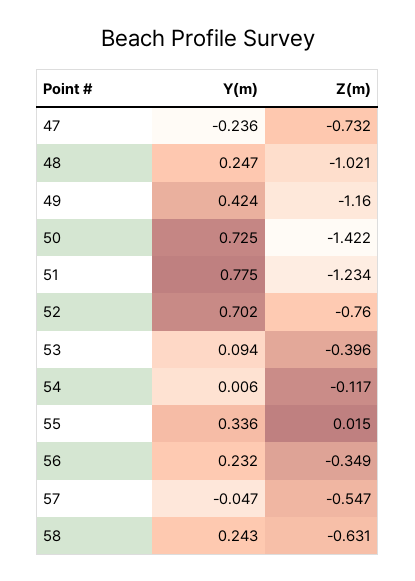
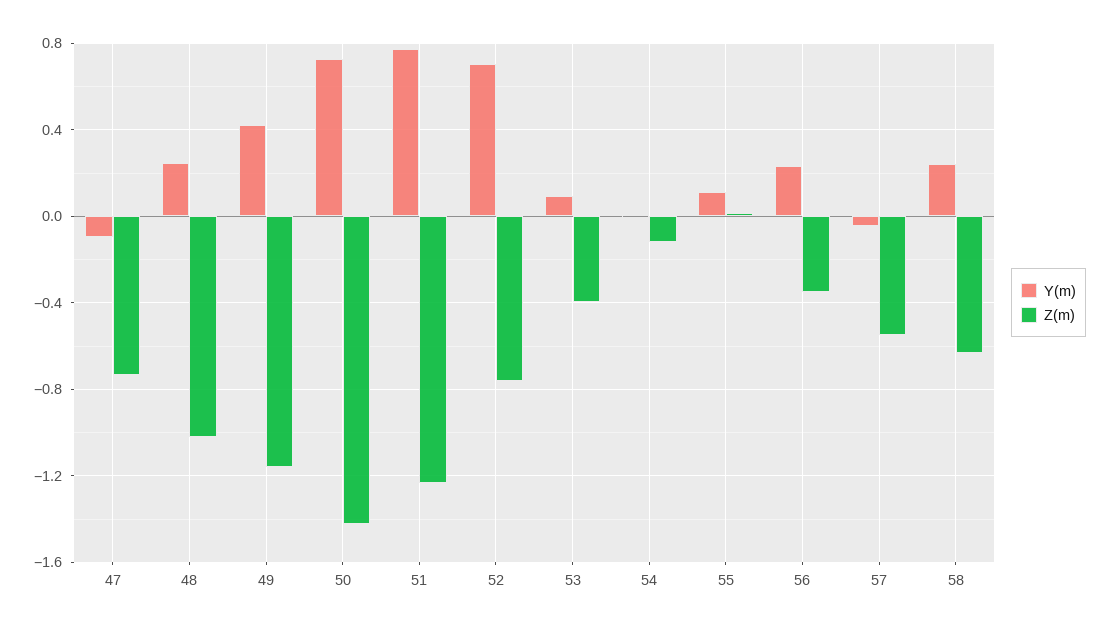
Y(m), 47: -0.236 -> -0.1
Y(m), 55: 0.336 -> 0.1

